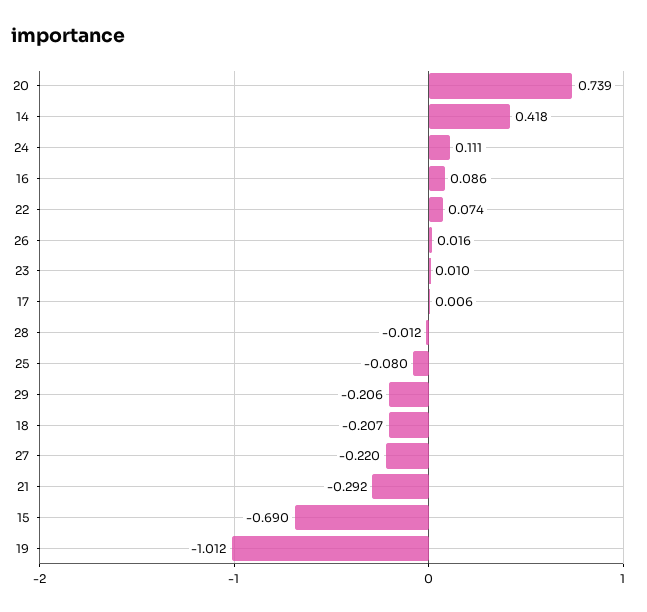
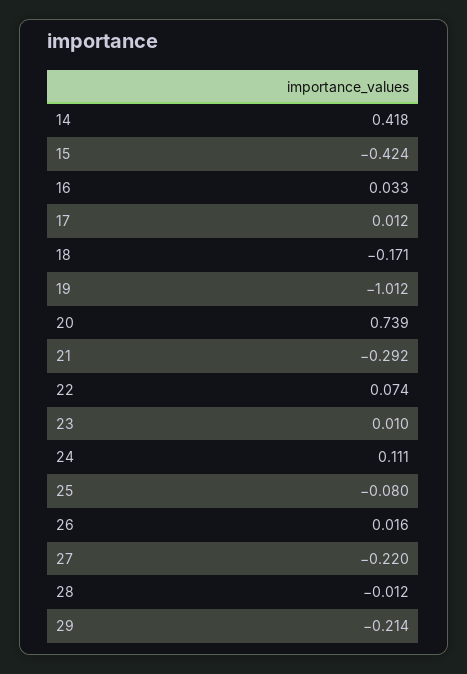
16: 0.086 -> 0.033
17: 0.006 -> 0.012
29: -0.206 -> -0.214
18: -0.207 -> -0.171
15: -0.69 -> -0.424

